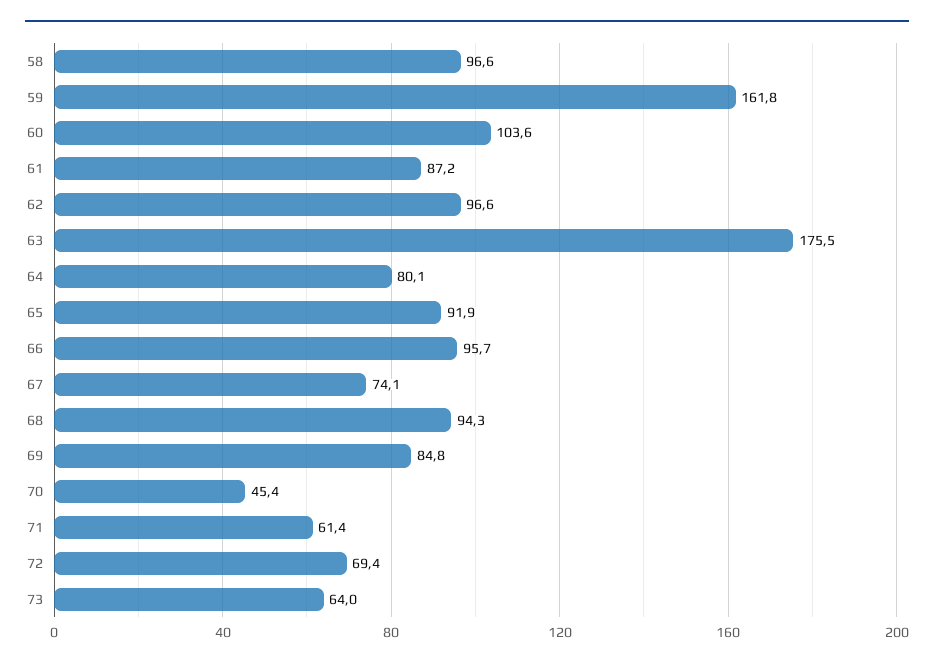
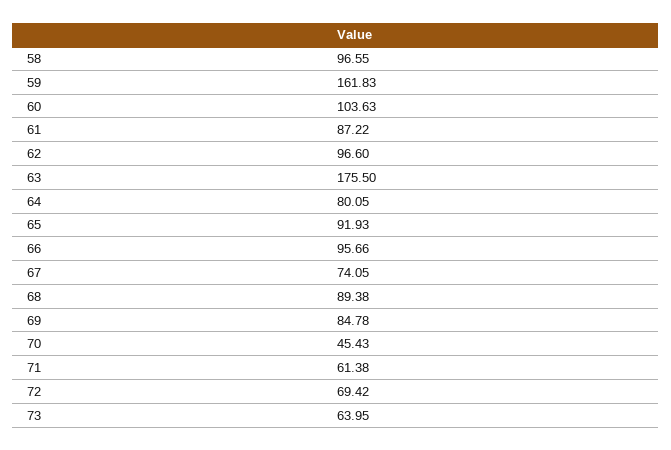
68: 94.3 -> 89.38

